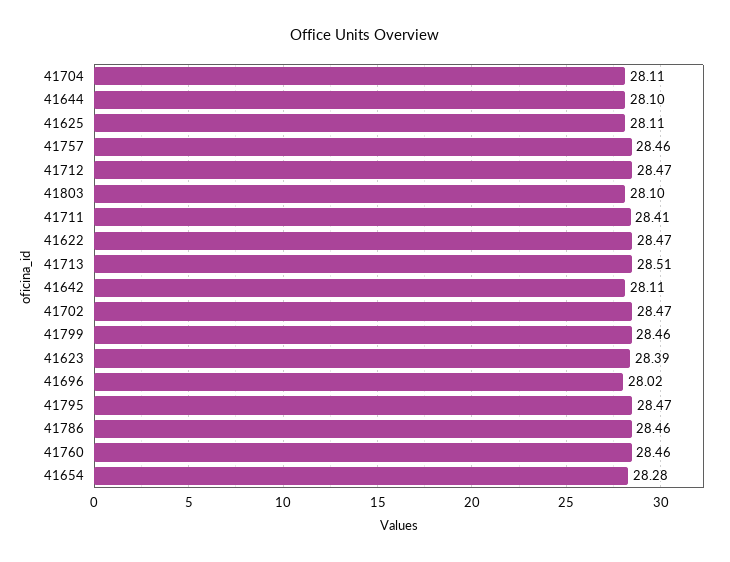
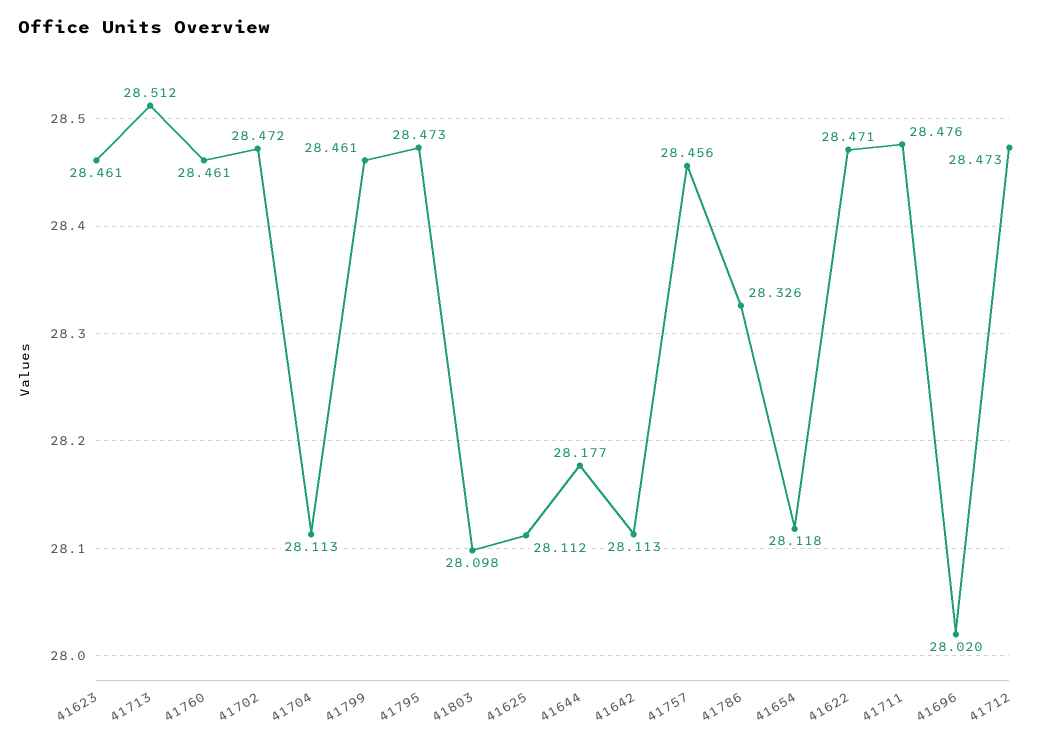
41644: 28.1 -> 28.177
41711: 28.41 -> 28.476
41623: 28.39 -> 28.461
41786: 28.46 -> 28.326
41654: 28.28 -> 28.118

